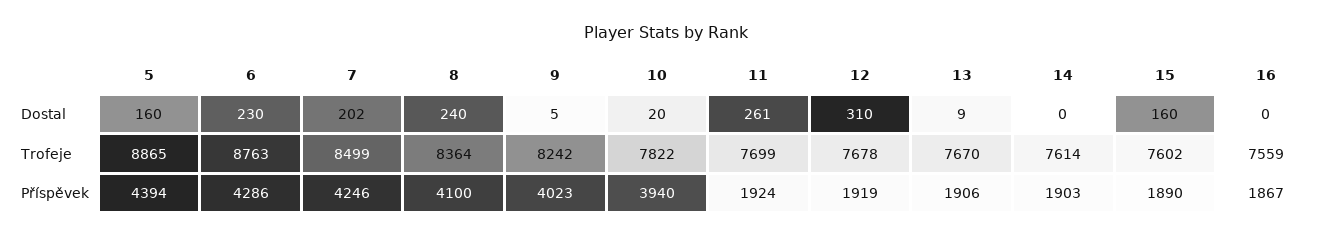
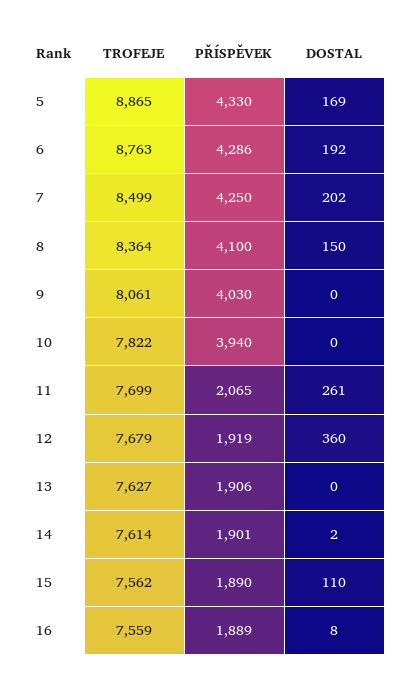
5, Dostal: 160 -> 169
6, Dostal: 230 -> 192
8, Dostal: 240 -> 150
9, Dostal: 5 -> 0
10, Dostal: 20 -> 0
12, Dostal: 310 -> 360
13, Dostal: 9 -> 0
14, Dostal: 0 -> 2
15, Dostal: 160 -> 110
16, Dostal: 0 -> 8
9, Trofeje: 8242 -> 8061
12, Trofeje: 7678 -> 7679
13, Trofeje: 7670 -> 7627
15, Trofeje: 7602 -> 7562
5, Příspěvek: 4394 -> 4330
7, Příspěvek: 4246 -> 4250
9, Příspěvek: 4023 -> 4030
11, Příspěvek: 1924 -> 2065
14, Příspěvek: 1903 -> 1901
16, Příspěvek: 1867 -> 1889

